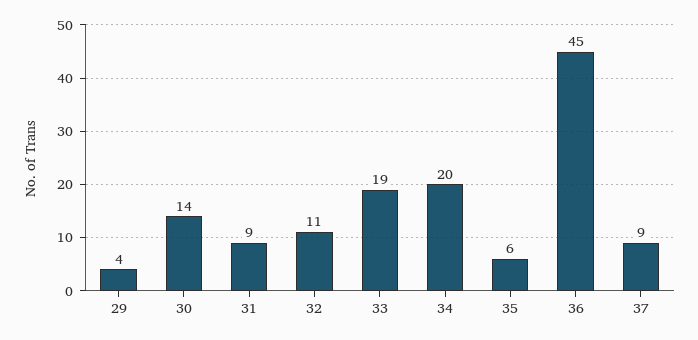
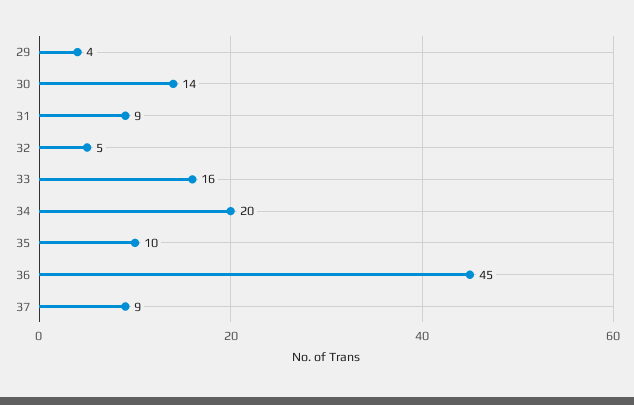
32: 11 -> 5
33: 19 -> 16
35: 6 -> 10

